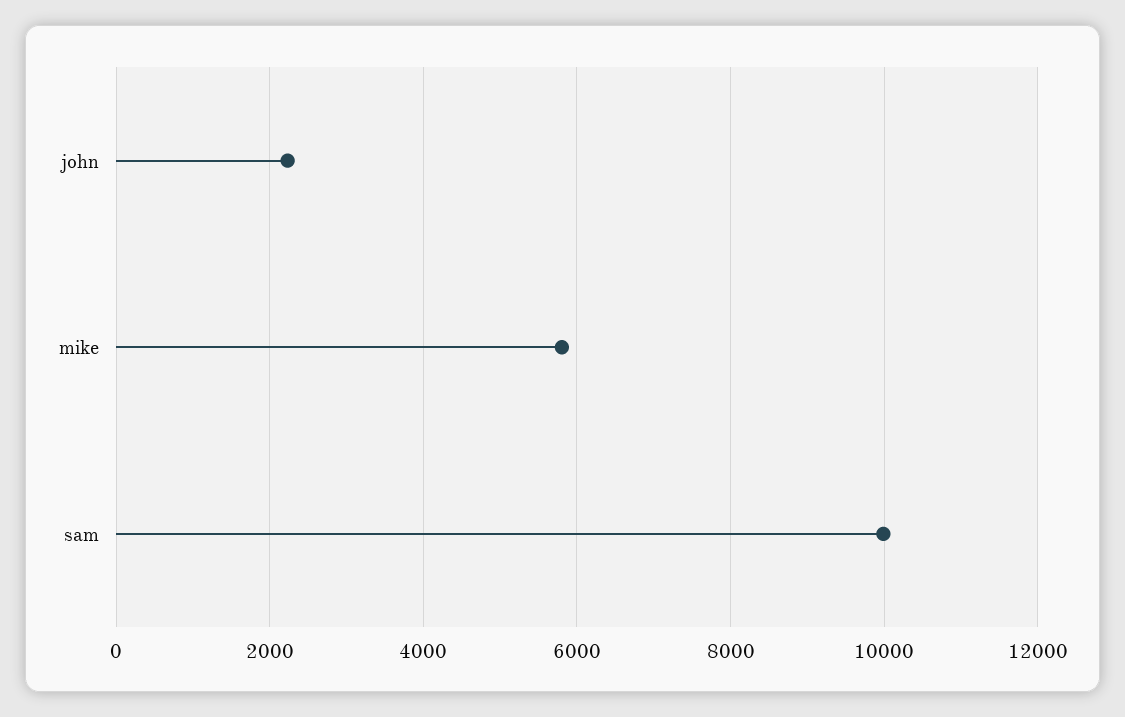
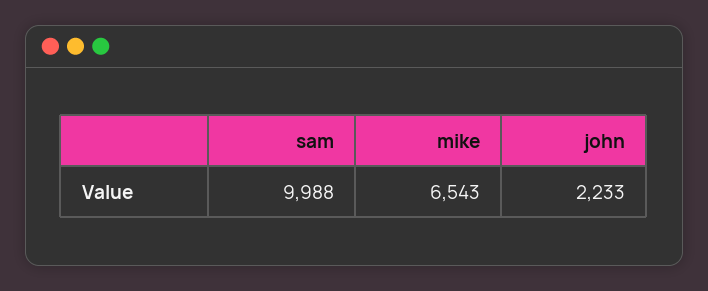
mike: 5800 -> 6543

